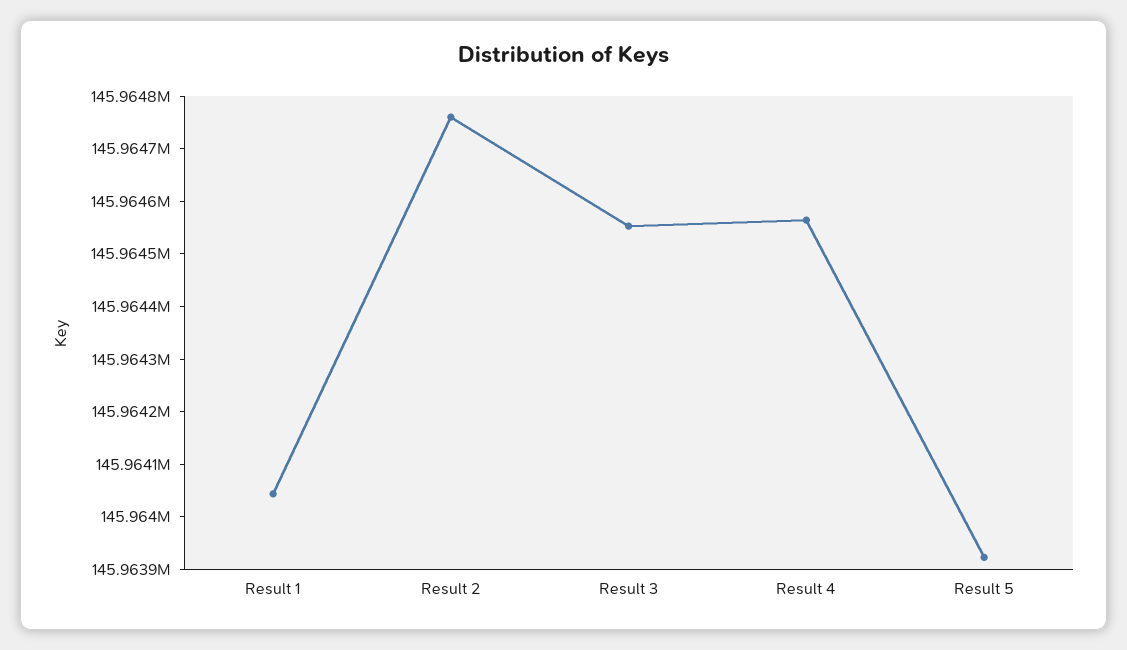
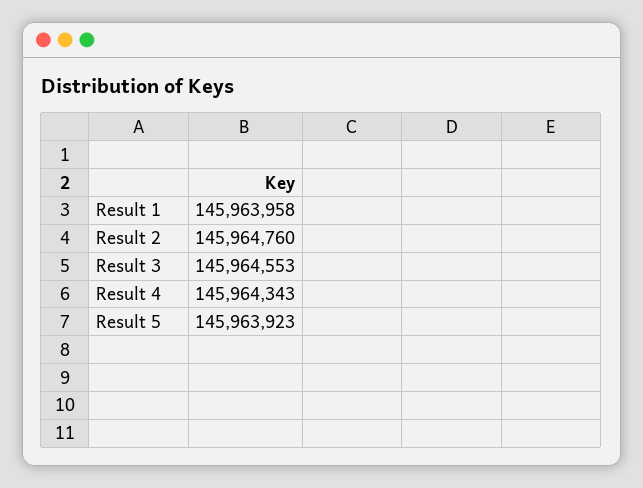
Result 1: 145964040 -> 145963958
Result 4: 145964560 -> 145964343

